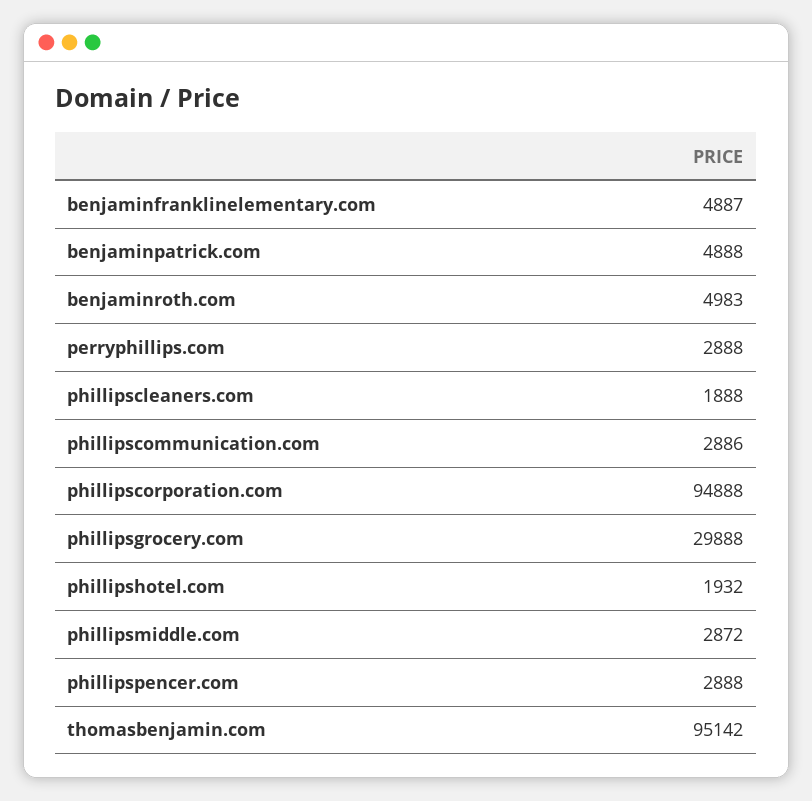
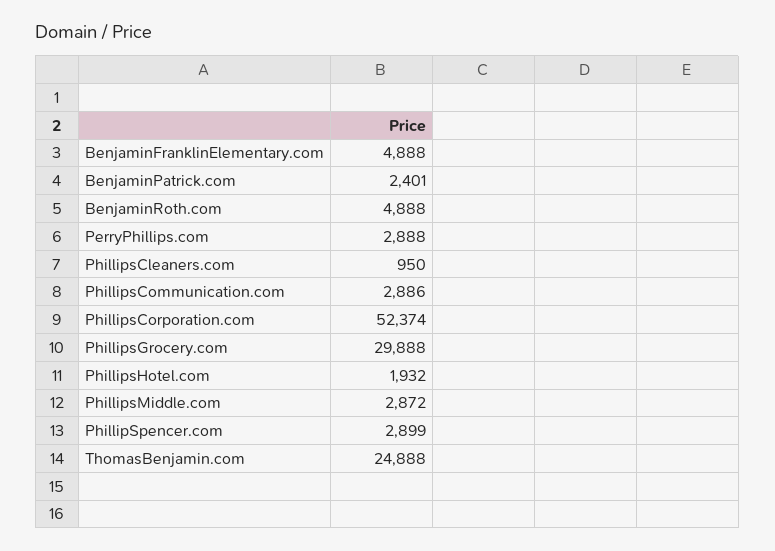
benjaminfranklinelementary.com: 4887 -> 4888
benjaminpatrick.com: 4888 -> 2401
benjaminroth.com: 4983 -> 4888
phillipscleaners.com: 1888 -> 950
phillipscorporation.com: 94888 -> 52374
phillipspencer.com: 2888 -> 2899
thomasbenjamin.com: 95142 -> 24888

